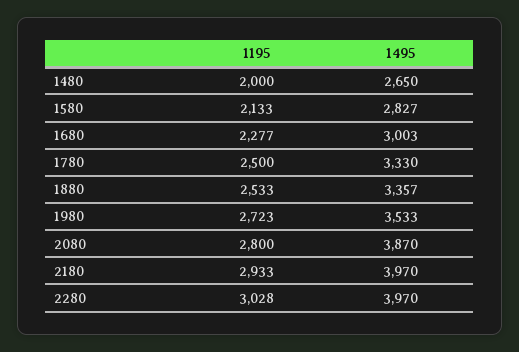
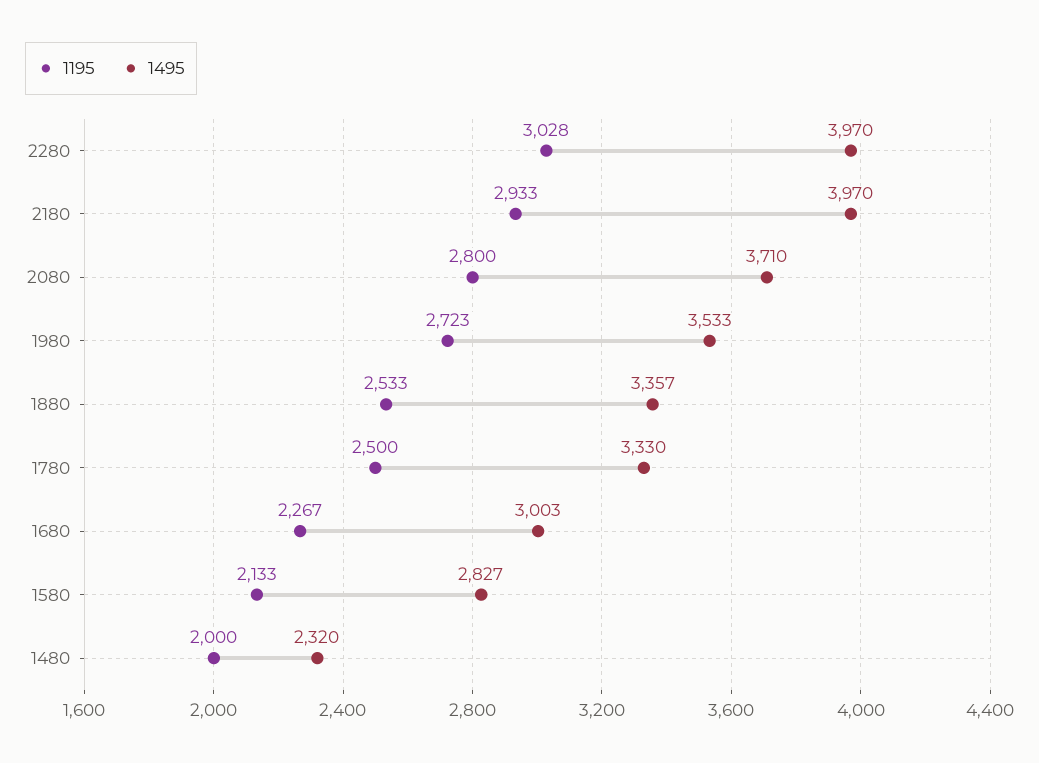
1495, 1480: 2650 -> 2320
1195, 1680: 2277 -> 2267
1495, 2080: 3870 -> 3710

